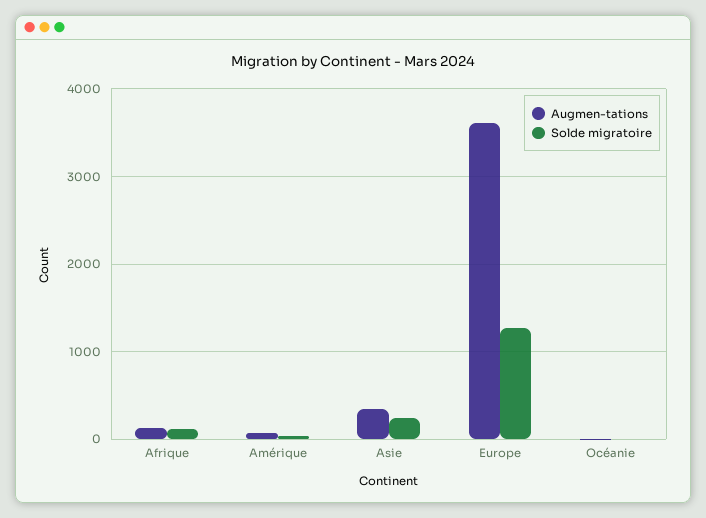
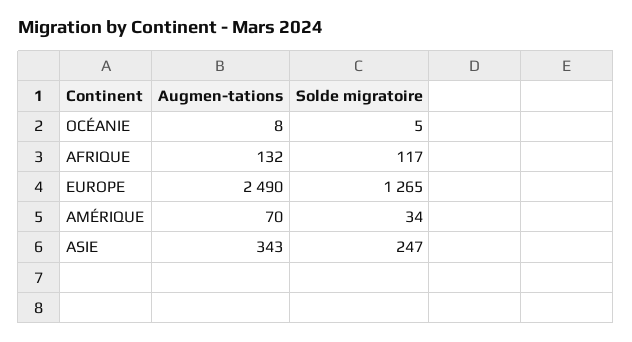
Augmen-tations, Europe: 3600 -> 2490

